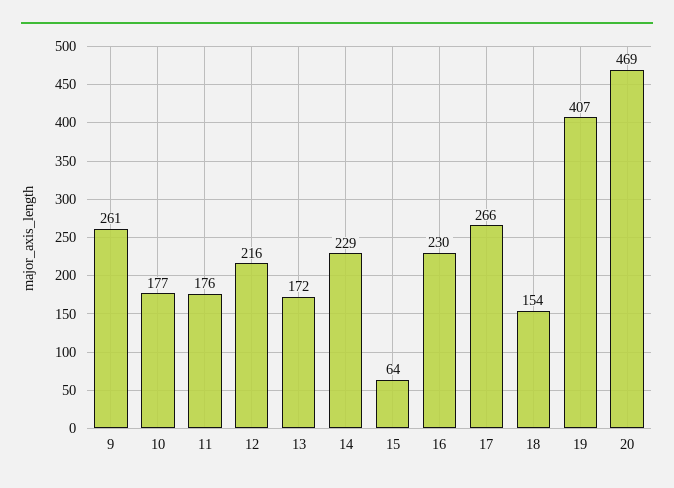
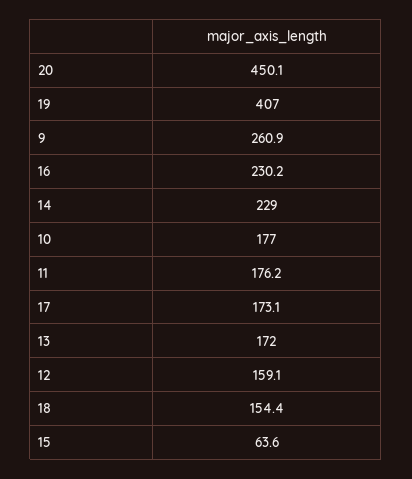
12: 216 -> 159.1
17: 266 -> 173.1
20: 469 -> 450.1

